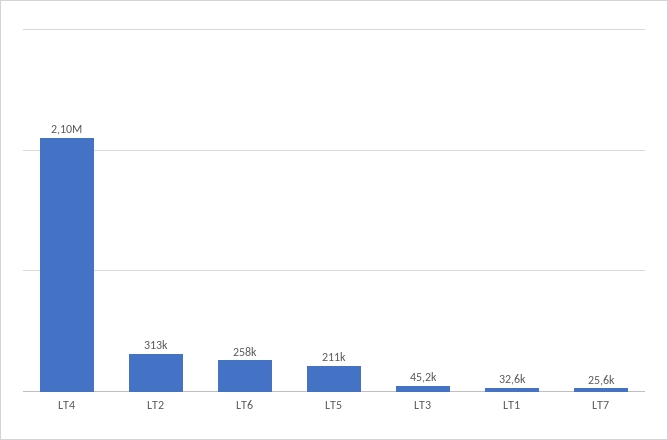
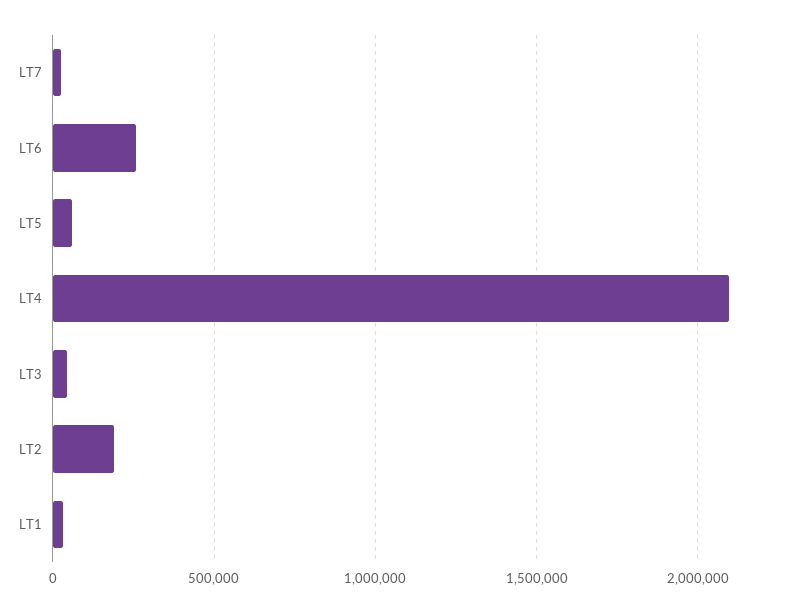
LT2: 313000 -> 200000
LT5: 211000 -> 50000

